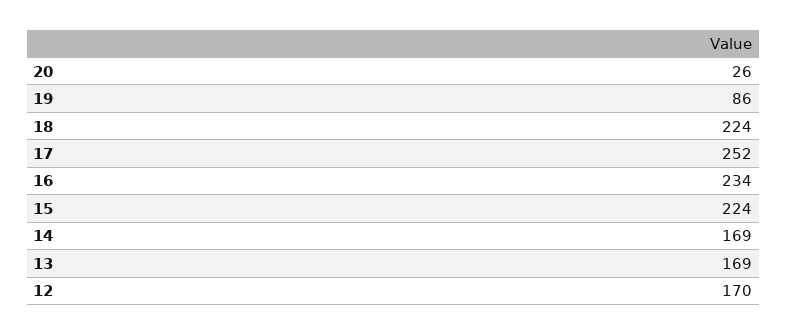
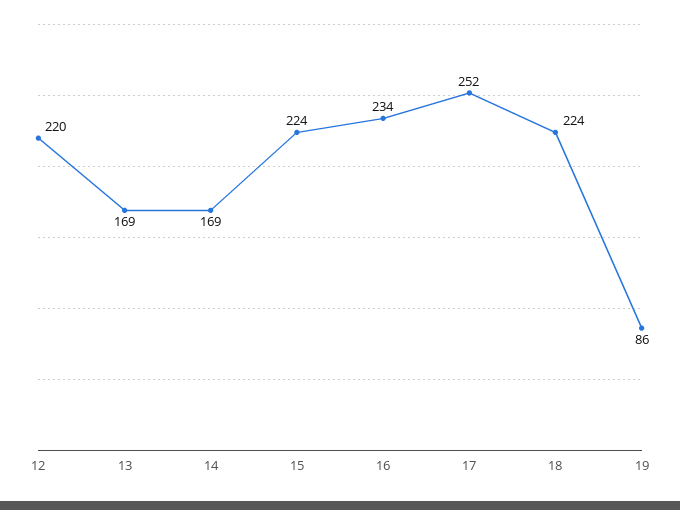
20: 26 -> none
12: 170 -> 220

